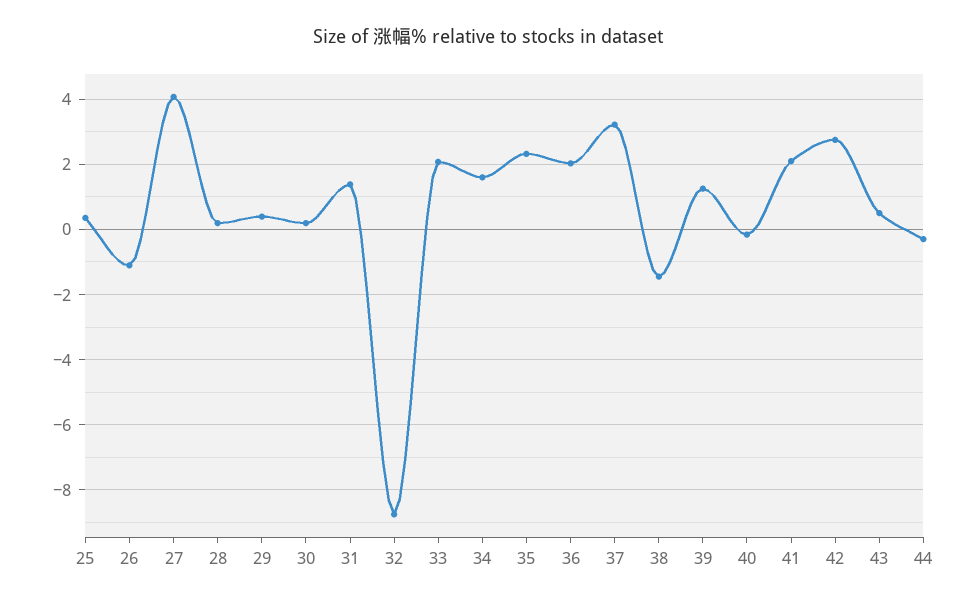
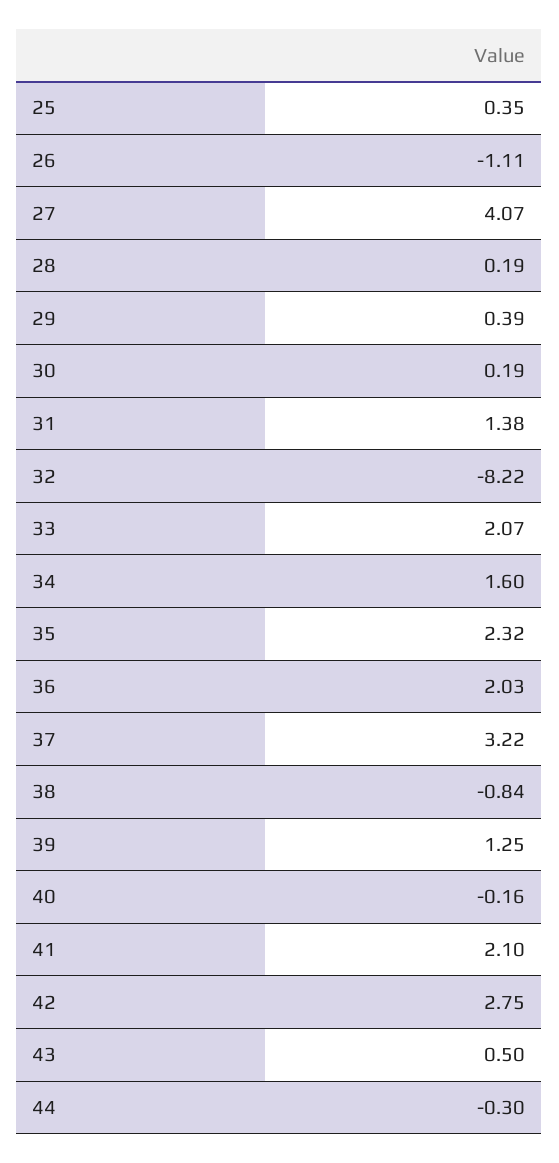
32: -8.8 -> -8.22
38: -1.4 -> -0.84

